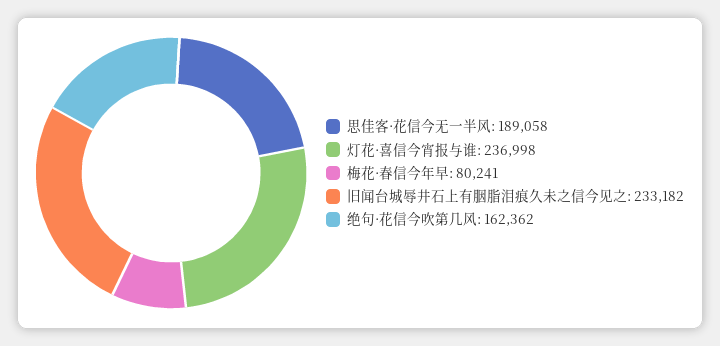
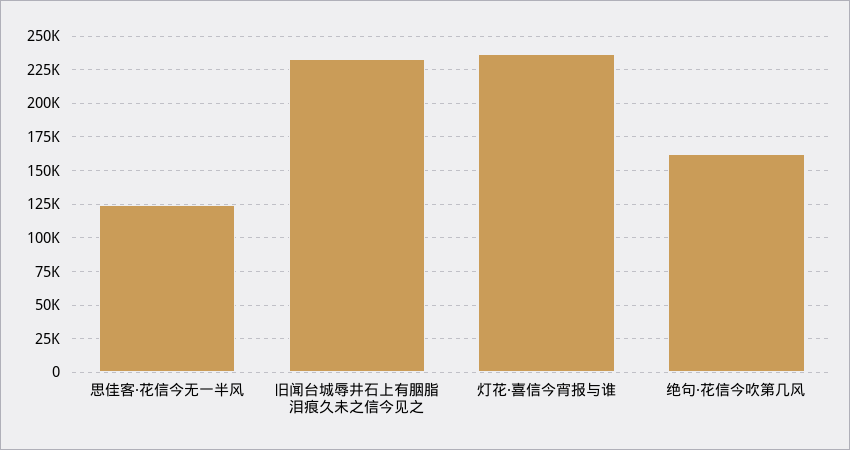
思佳客·花信今无一半风: 189058 -> 125000
梅花·春信今年早: 80241 -> none

